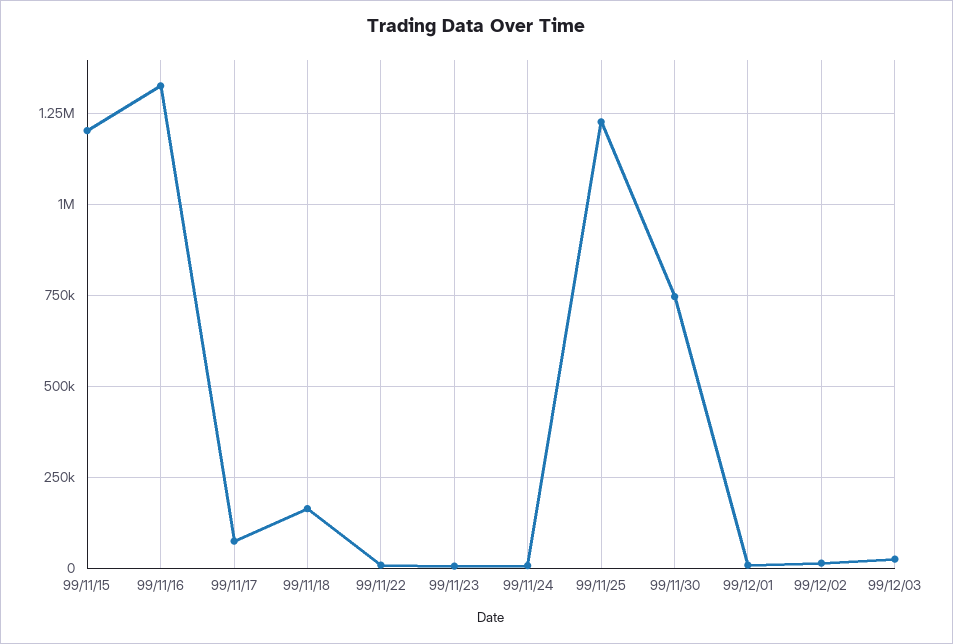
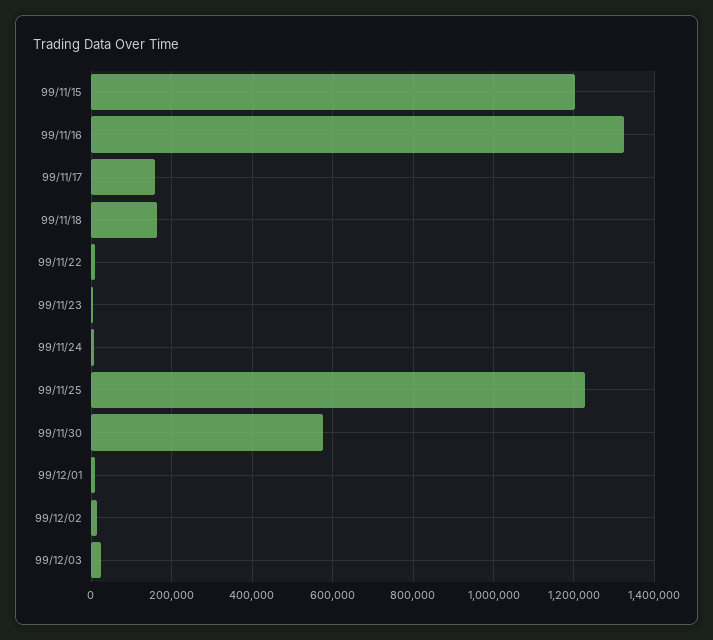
99/11/17: 75000 -> 160000
99/11/30: 750000 -> 580000

